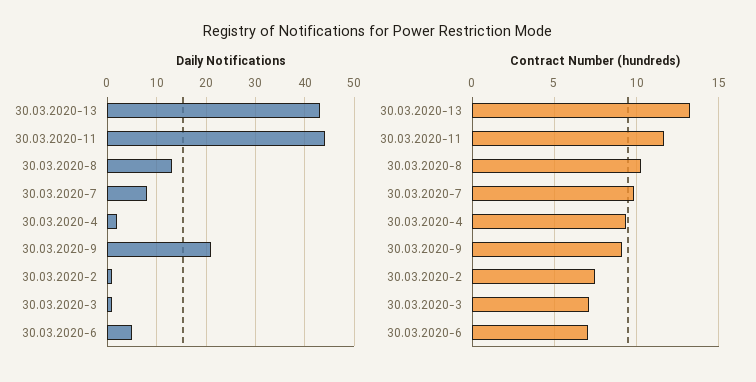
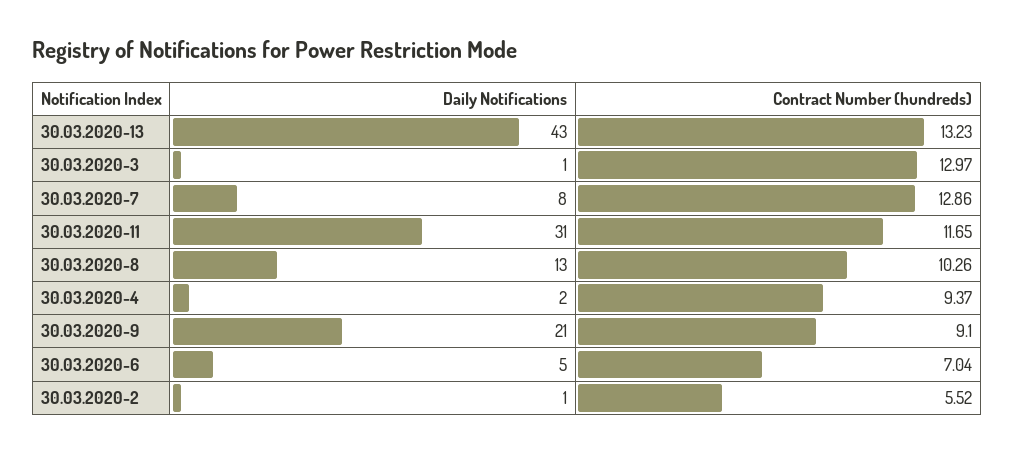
Daily Notifications, 30.03.2020-11: 45 -> 31
Contract Number (hundreds), 30.03.2020-7: 10 -> 12.86
Contract Number (hundreds), 30.03.2020-2: 7.5 -> 5.52
Contract Number (hundreds), 30.03.2020-3: 7 -> 12.97

